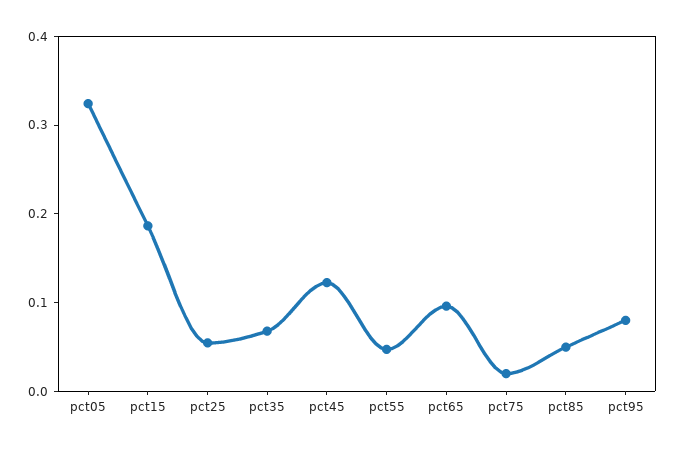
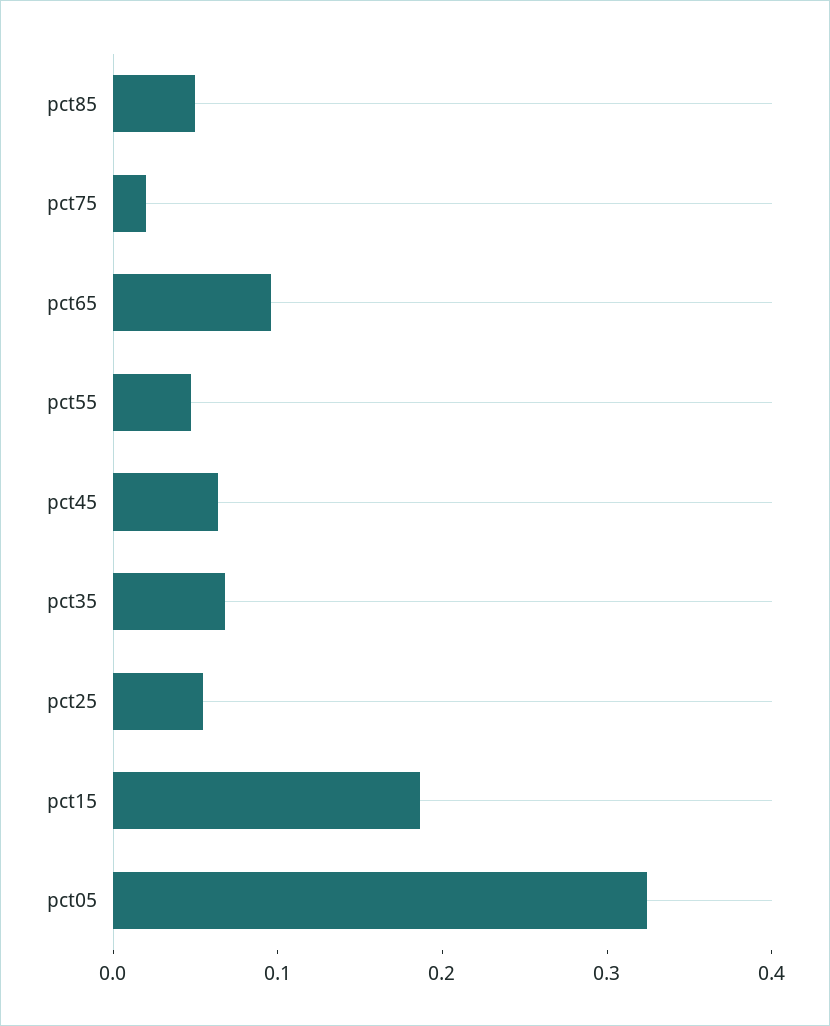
pct45: 0.12 -> 0.06
pct95: 0.08 -> none

